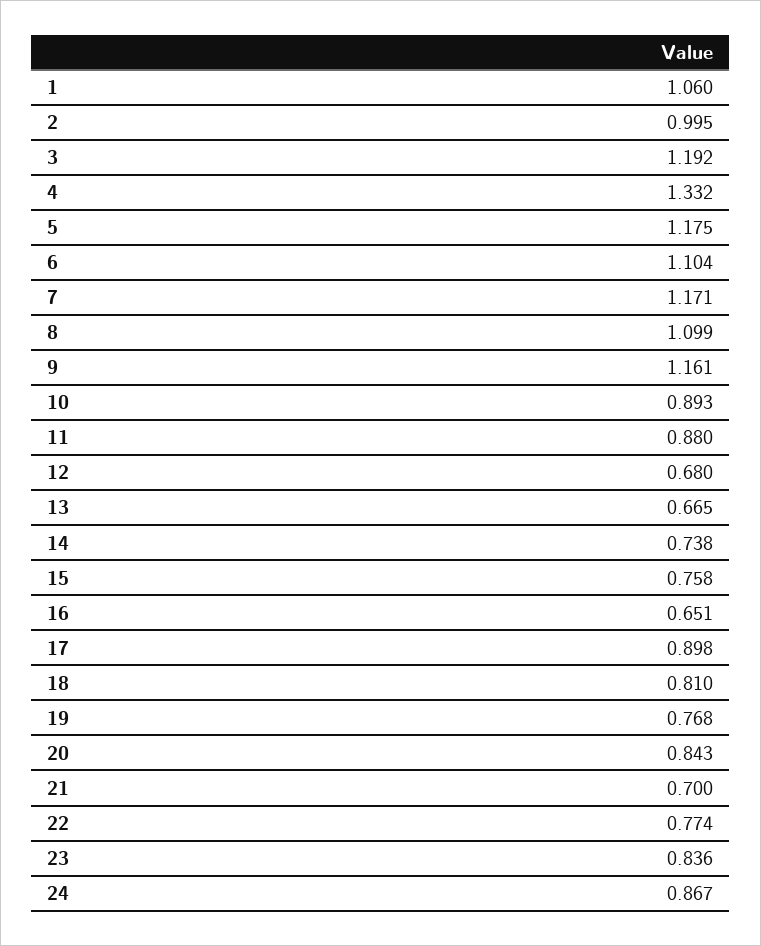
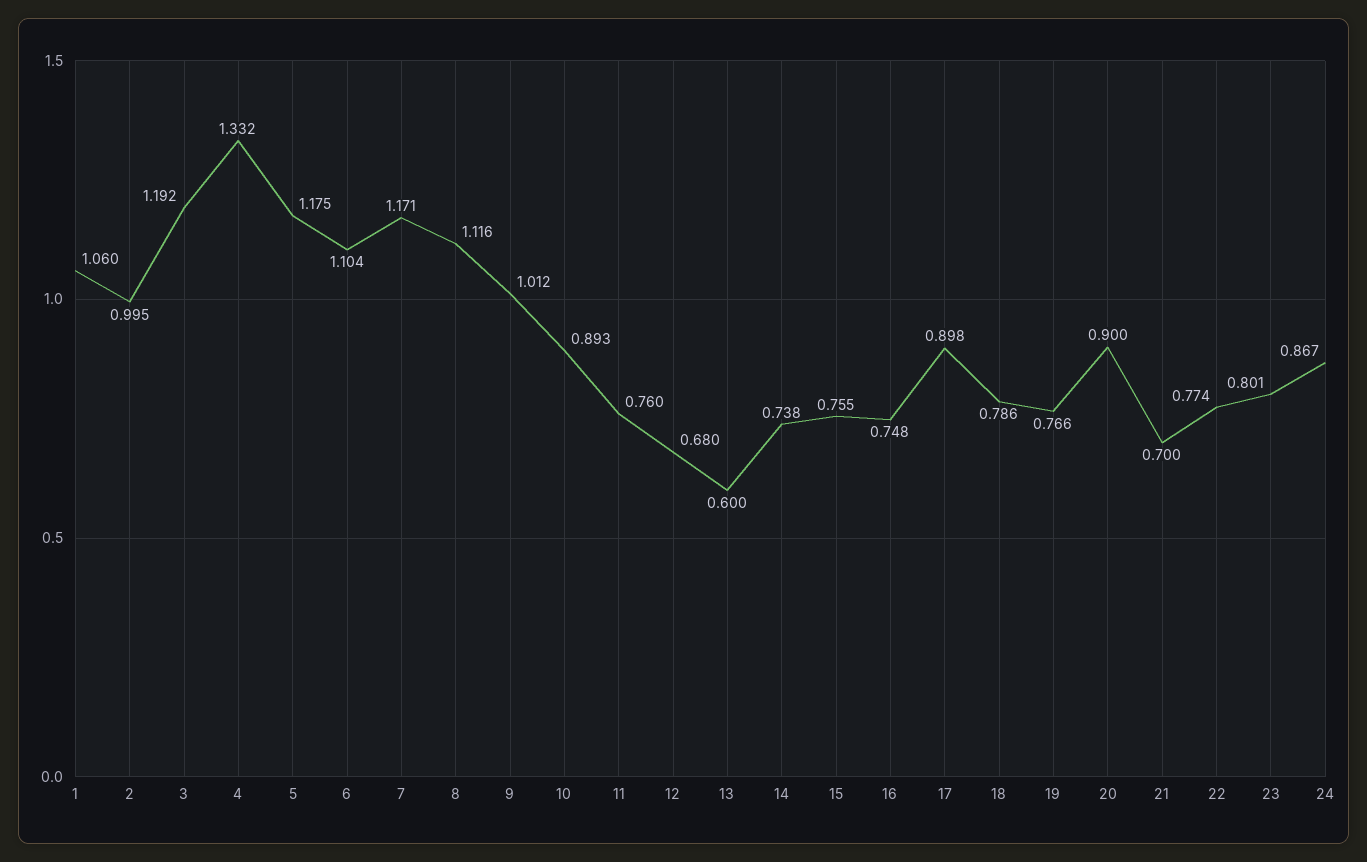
8: 1.099 -> 1.116
9: 1.161 -> 1.012
11: 0.88 -> 0.76
13: 0.665 -> 0.6
15: 0.758 -> 0.755
16: 0.651 -> 0.748
18: 0.81 -> 0.786
19: 0.768 -> 0.766
20: 0.843 -> 0.9
23: 0.836 -> 0.801

